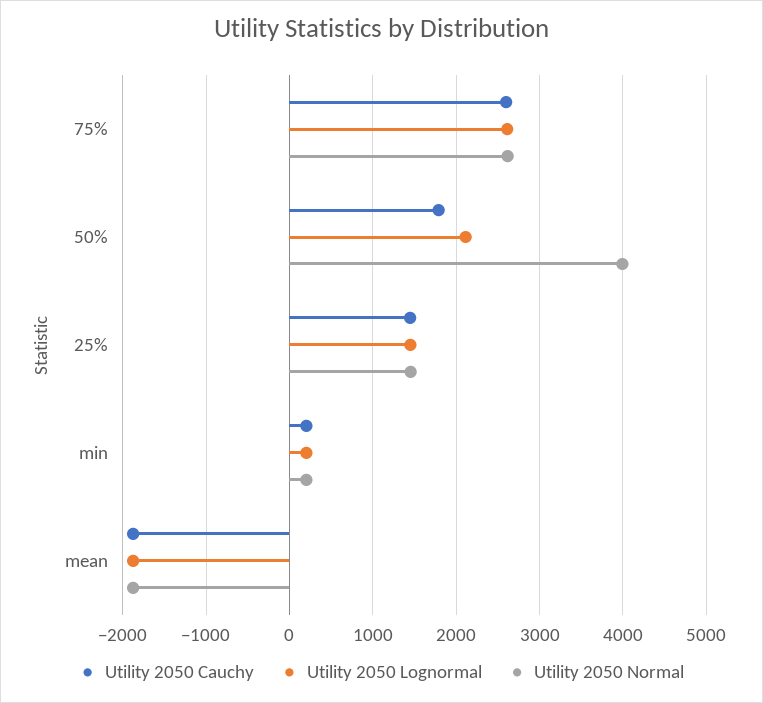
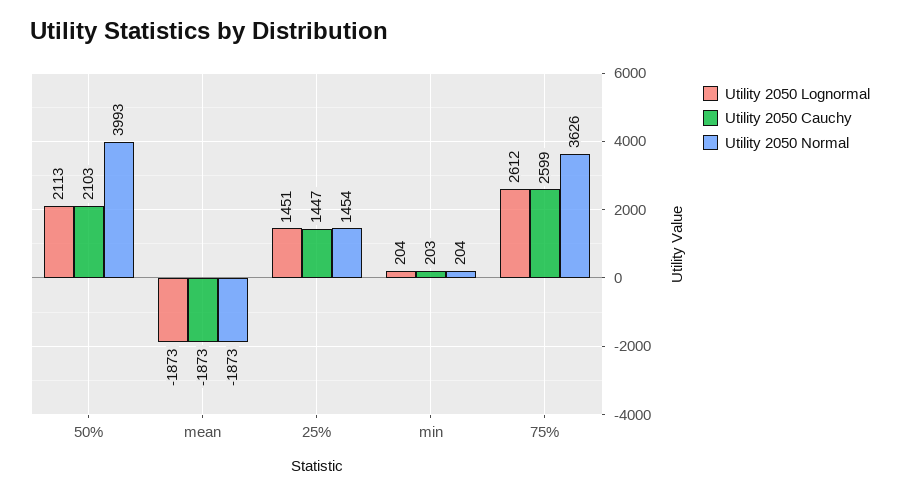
Utility 2050 Normal, 75%: 2600 -> 3626
Utility 2050 Cauchy, 50%: 1800 -> 2103

